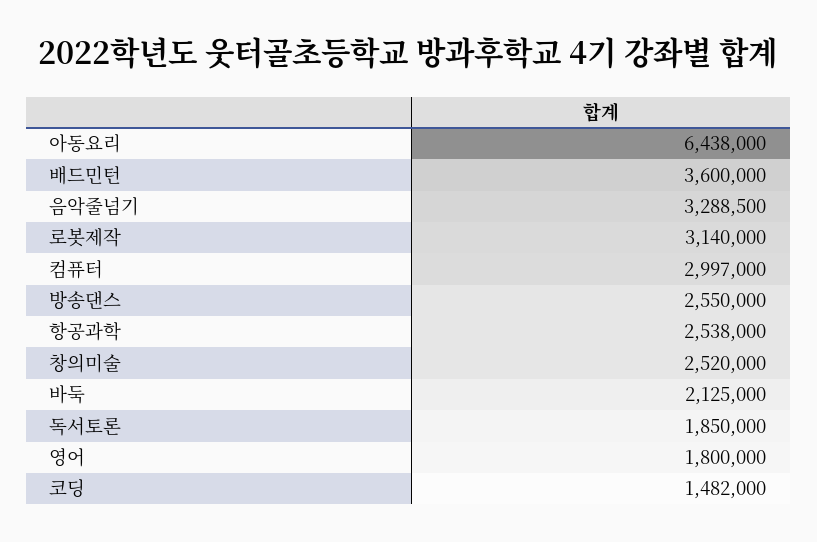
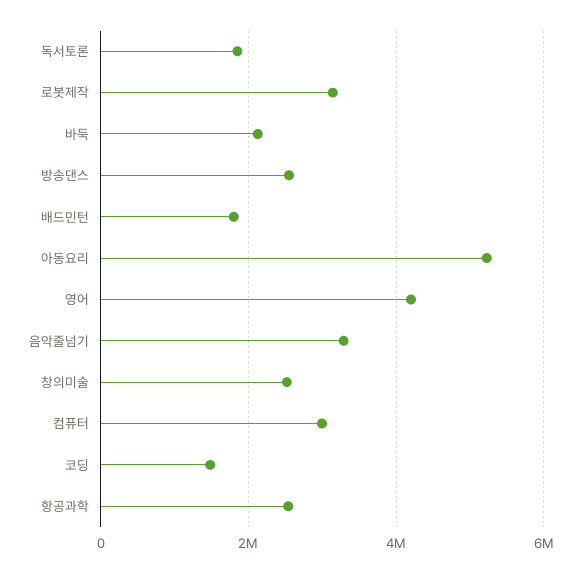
아동요리: 6438000 -> 5200000
배드민턴: 3600000 -> 1800000
영어: 1800000 -> 4200000

